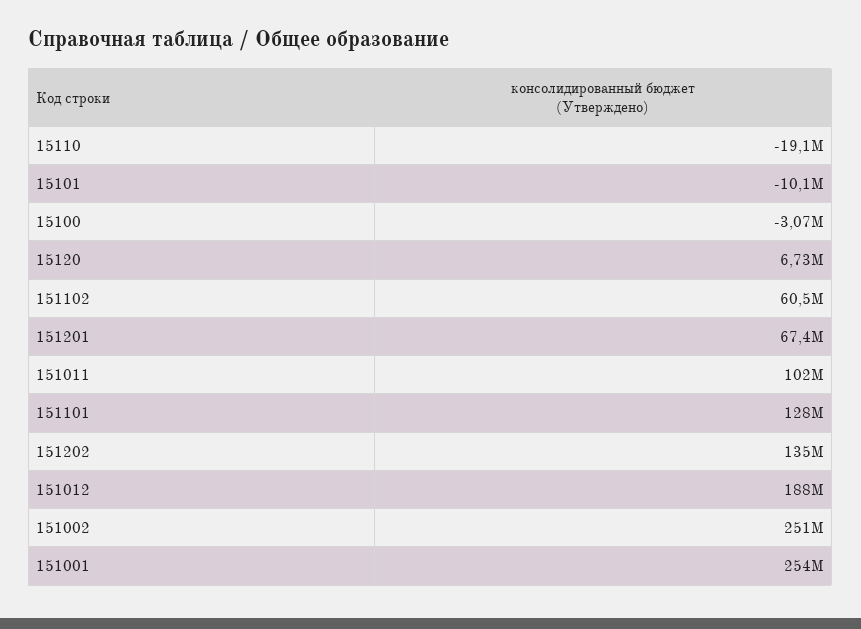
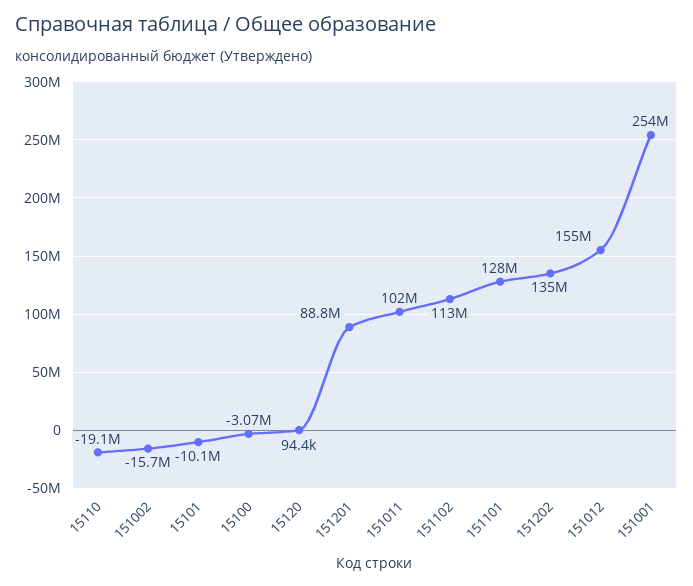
15120: 6730000 -> 94400
151102: 60500000 -> 113000000
151201: 67400000 -> 88800000
151012: 188000000 -> 155000000
151002: 251000000 -> -15700000

